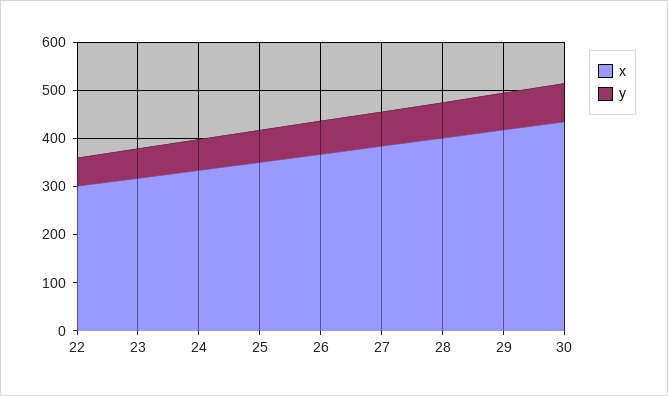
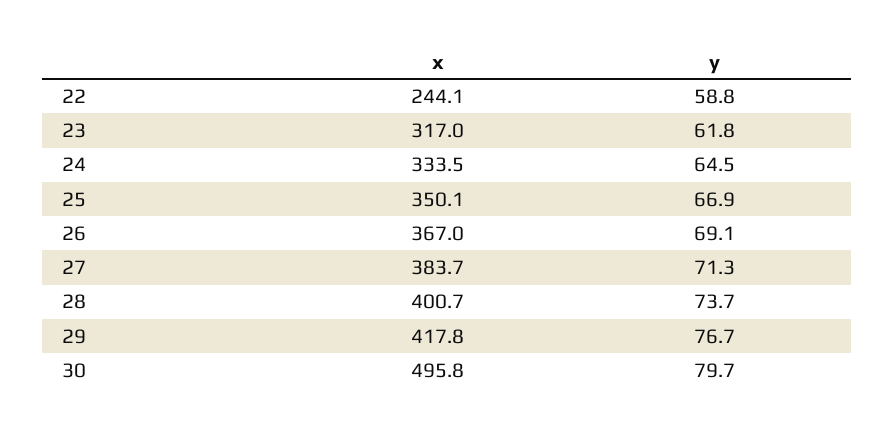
x, 22: 300 -> 244.1
x, 30: 440 -> 495.8

